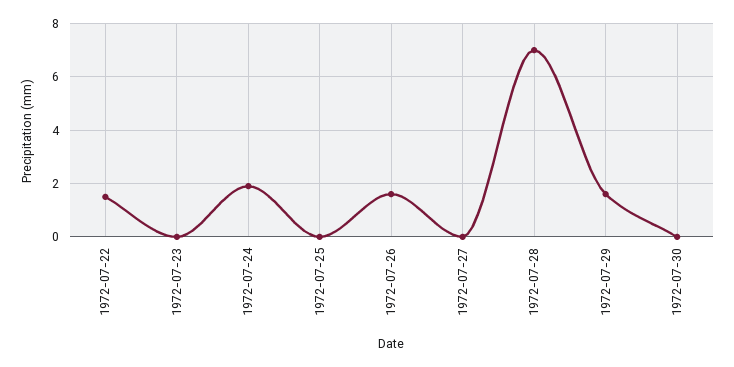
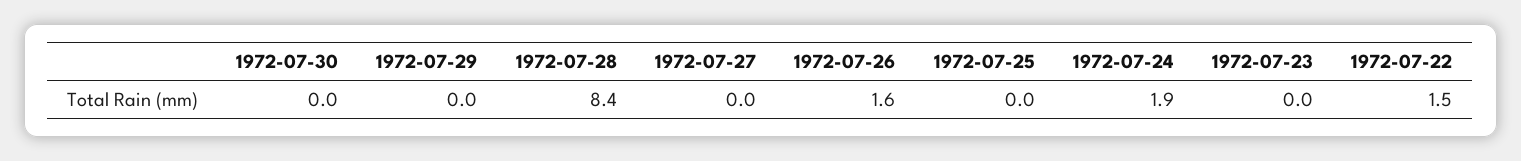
1972-07-28: 7 -> 8.4
1972-07-29: 1.5 -> 0

